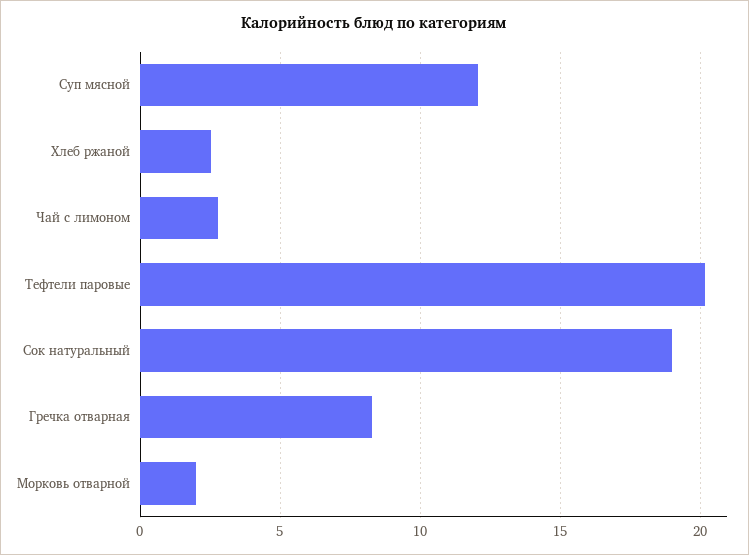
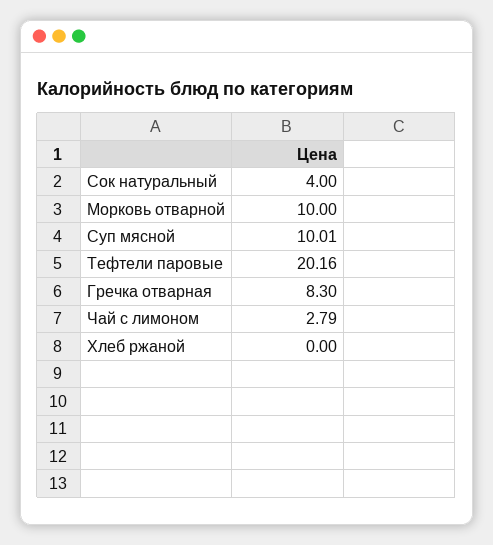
Суп мясной: 12 -> 10.01
Хлеб ржаной: 2.5 -> 0
Сок натуральный: 19 -> 4
Морковь отварной: 2 -> 10

